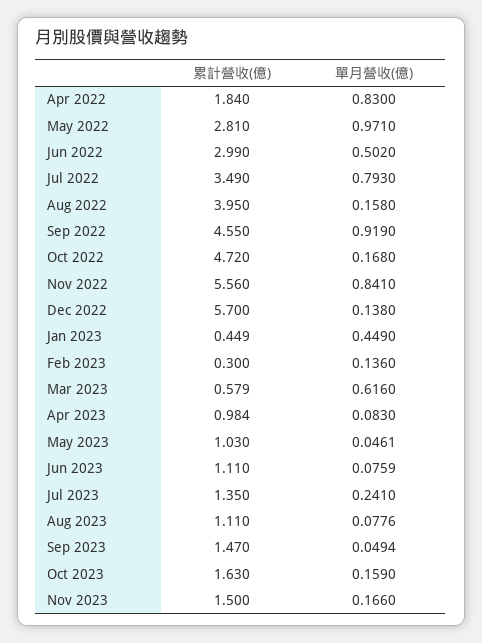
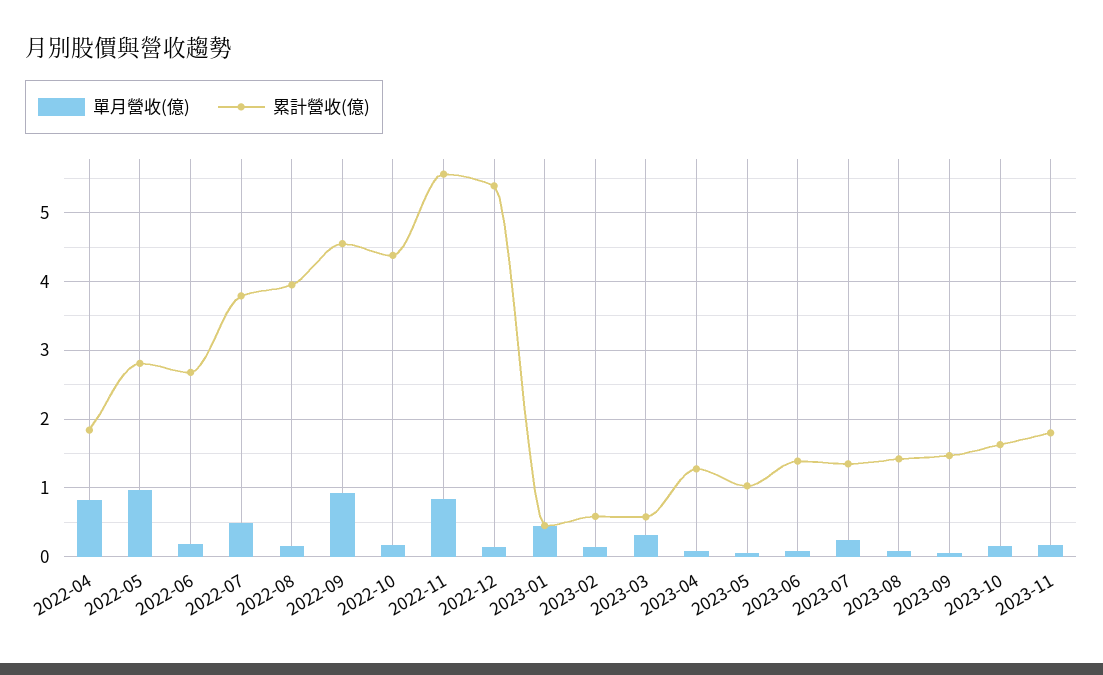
累計營收(億), Jun 2022: 2.99 -> 2.7
單月營收(億), Jun 2022: 0.502 -> 0.2
累計營收(億), Jul 2022: 3.49 -> 3.8
單月營收(億), Jul 2022: 0.793 -> 0.5
累計營收(億), Oct 2022: 4.72 -> 4.4
累計營收(億), Dec 2022: 5.7 -> 5.4
累計營收(億), Feb 2023: 0.3 -> 0.6
單月營收(億), Mar 2023: 0.616 -> 0.3
累計營收(億), Apr 2023: 0.984 -> 1.3
累計營收(億), Jun 2023: 1.11 -> 1.4
累計營收(億), Aug 2023: 1.11 -> 1.4
累計營收(億), Nov 2023: 1.5 -> 1.8

